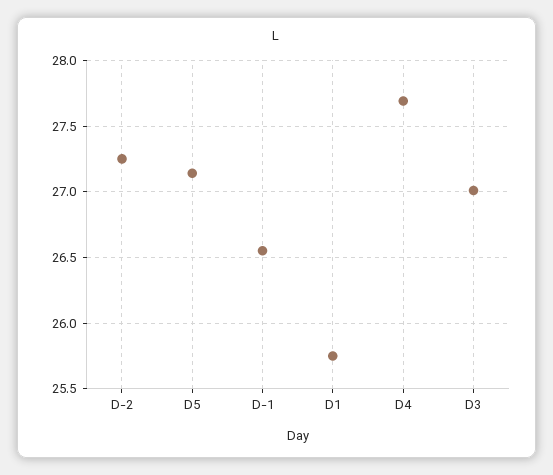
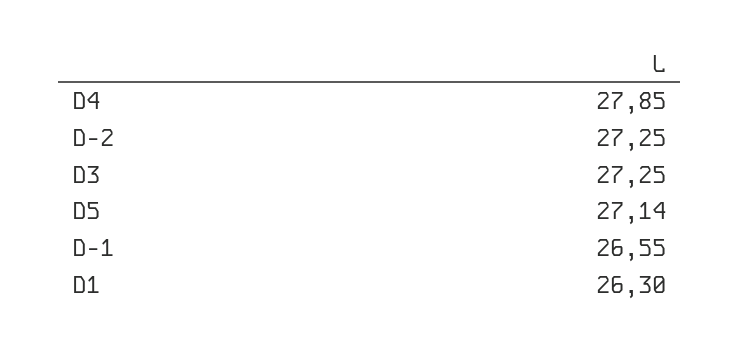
D1: 25.75 -> 26.3
D4: 27.7 -> 27.85
D3: 27 -> 27.25

